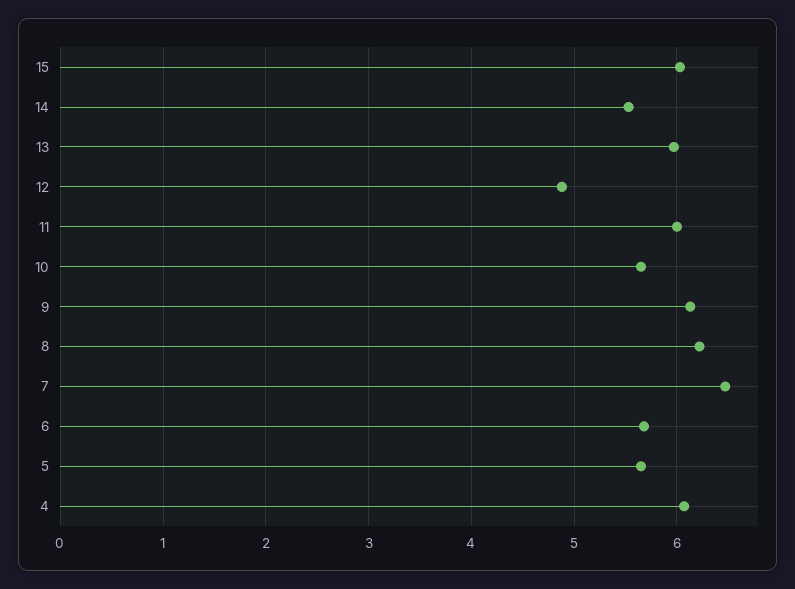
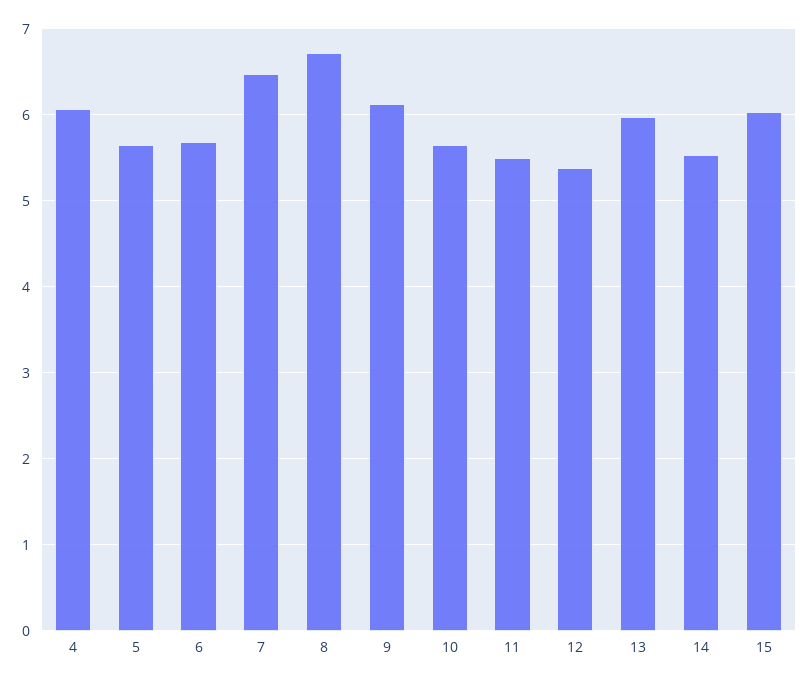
12: 4.9 -> 5.4
11: 6 -> 5.5
8: 6.2 -> 6.7

